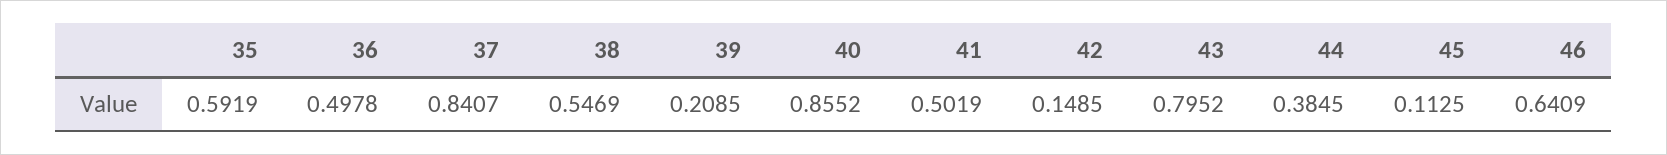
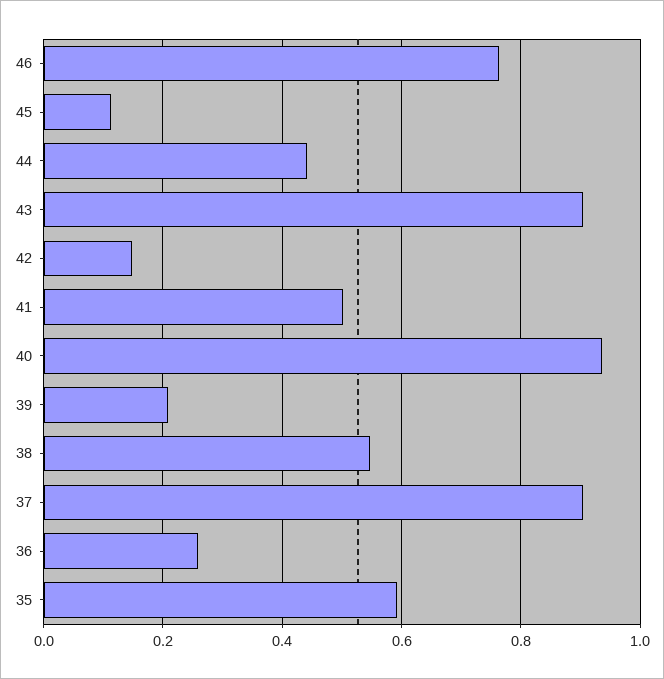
36: 0.4978 -> 0.26
37: 0.8407 -> 0.9
40: 0.8552 -> 0.94
43: 0.7952 -> 0.9
44: 0.3845 -> 0.44
46: 0.6409 -> 0.76

